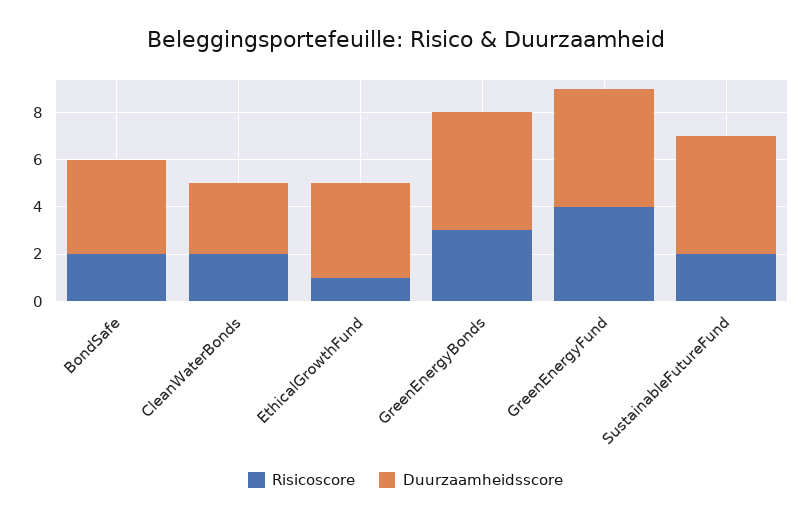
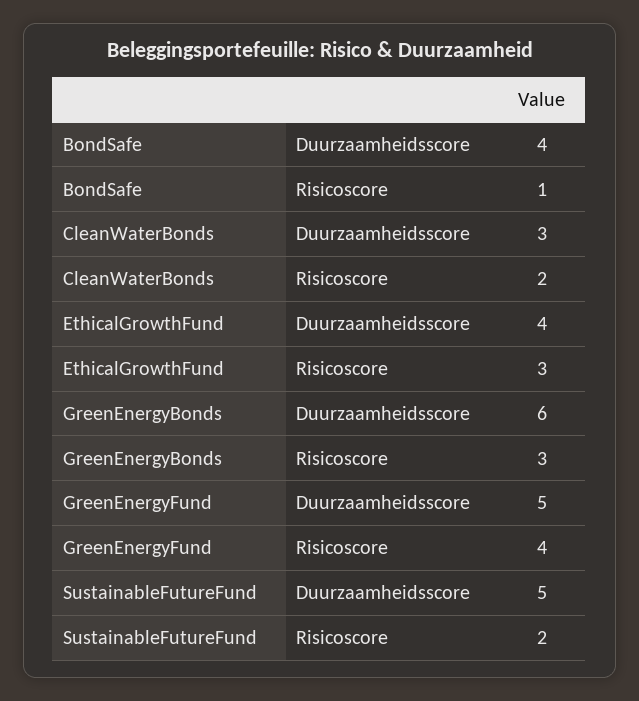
Risicoscore, BondSafe: 2 -> 1
Risicoscore, EthicalGrowthFund: 1 -> 3
Duurzaamheidsscore, GreenEnergyBonds: 5 -> 6

